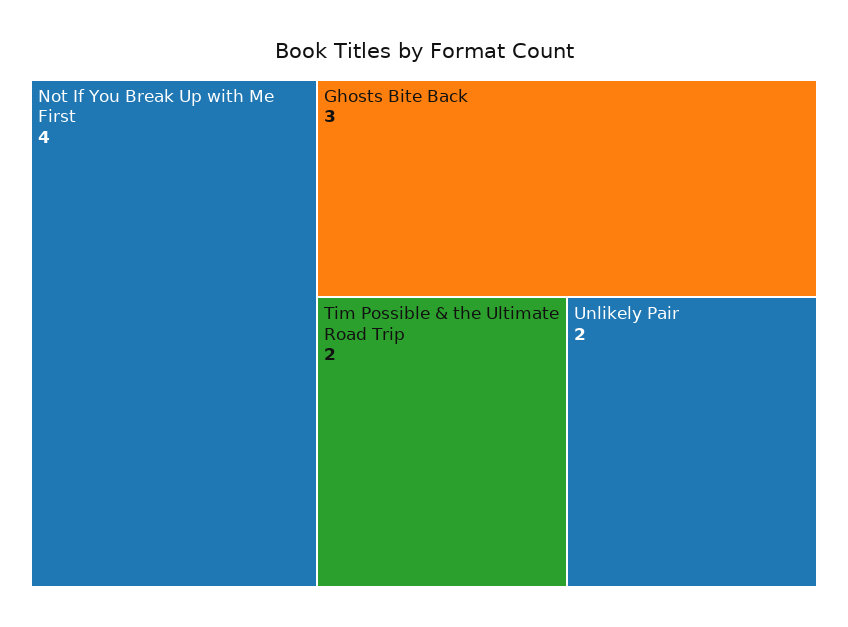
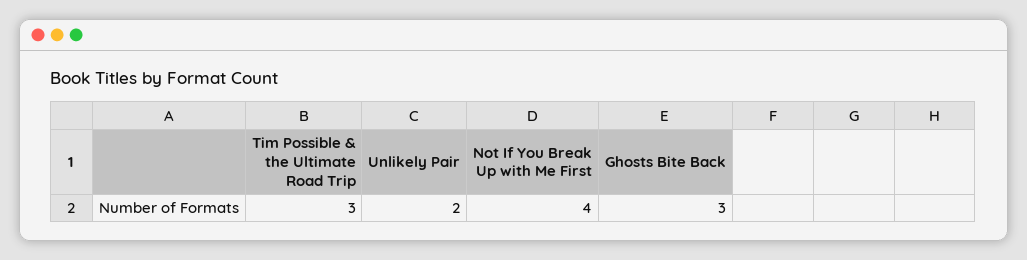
Tim Possible & the Ultimate Road Trip: 2 -> 3

